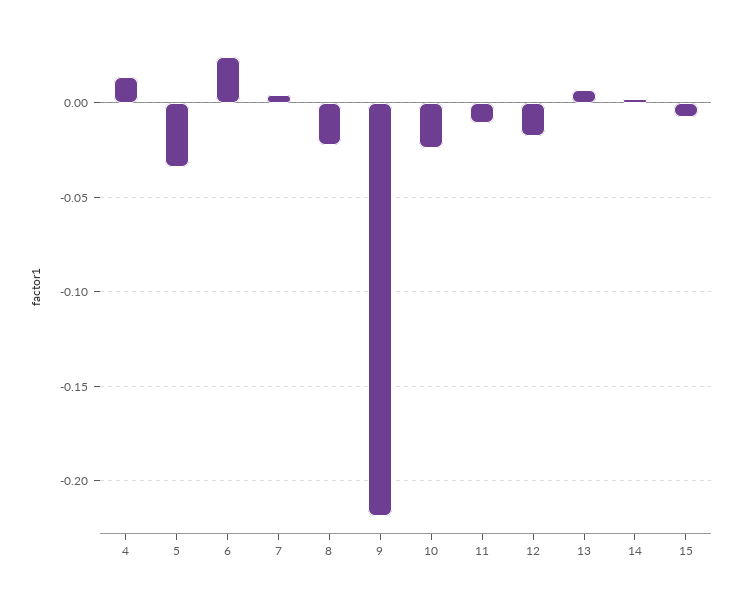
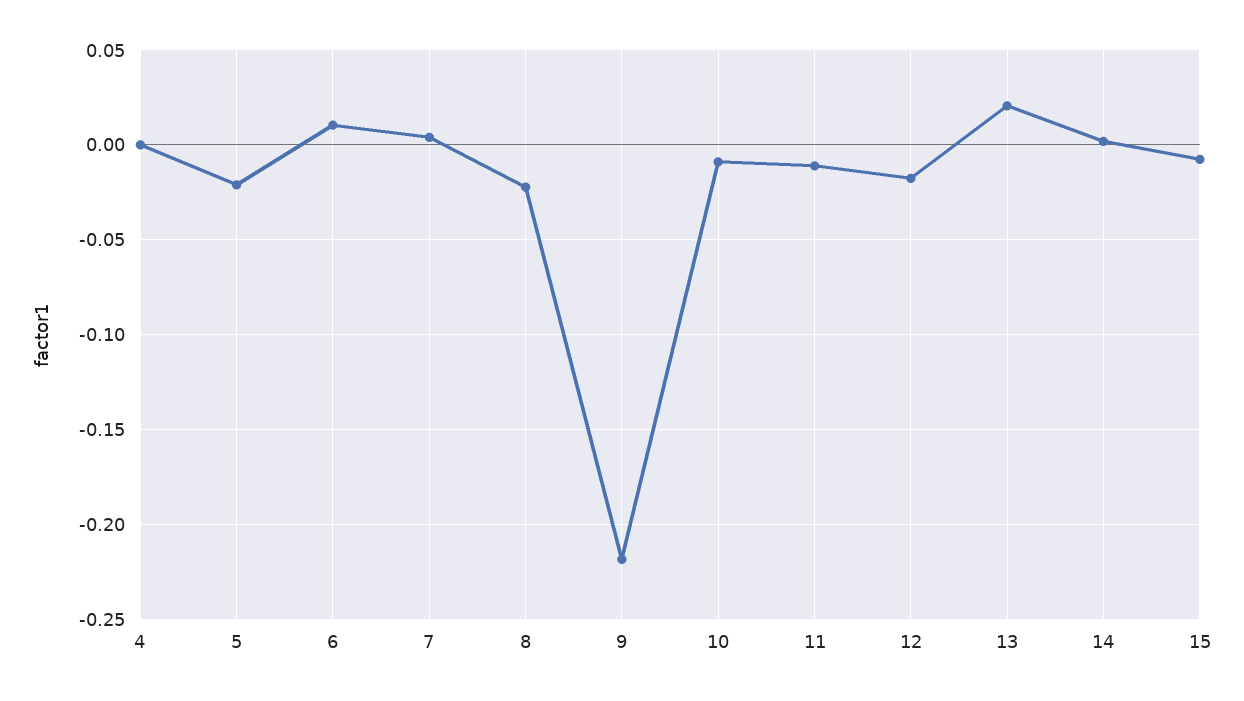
4: 0.015 -> 0
5: -0.035 -> -0.02
6: 0.025 -> 0.01
10: -0.025 -> -0.01
13: 0.005 -> 0.02

